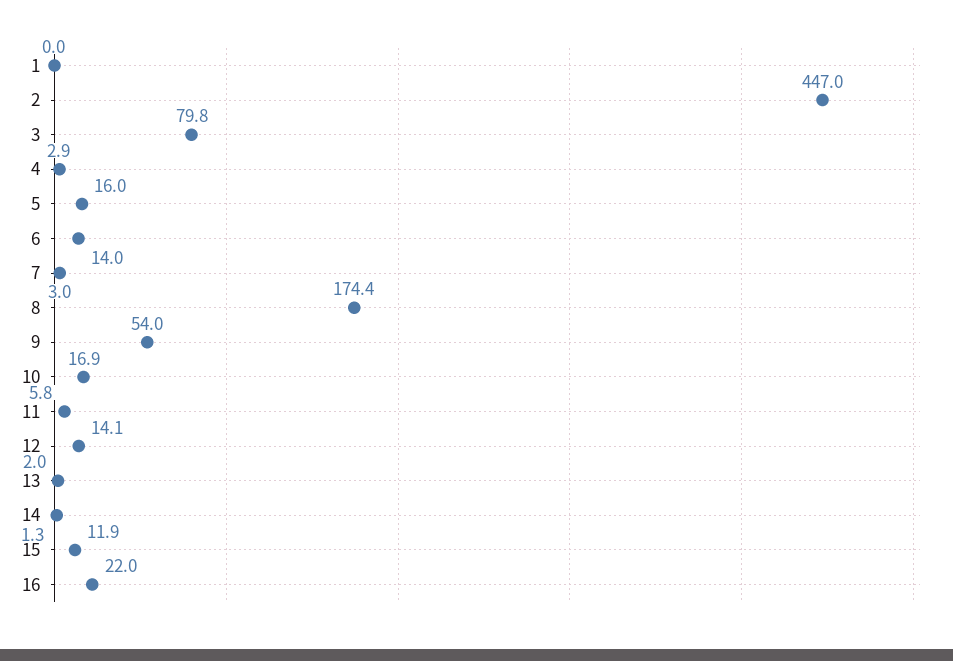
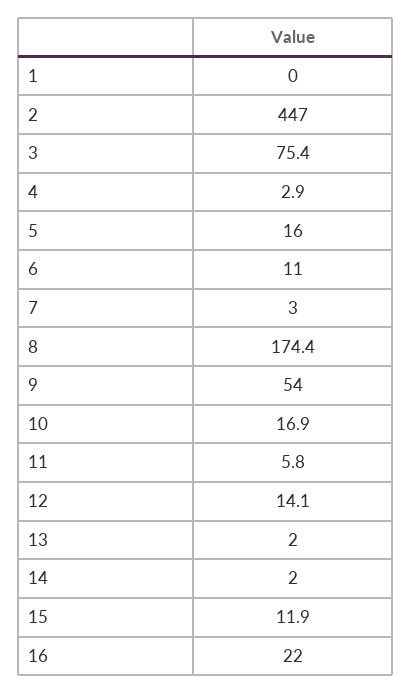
3: 79.8 -> 75.4
6: 14 -> 11
14: 1.3 -> 2

